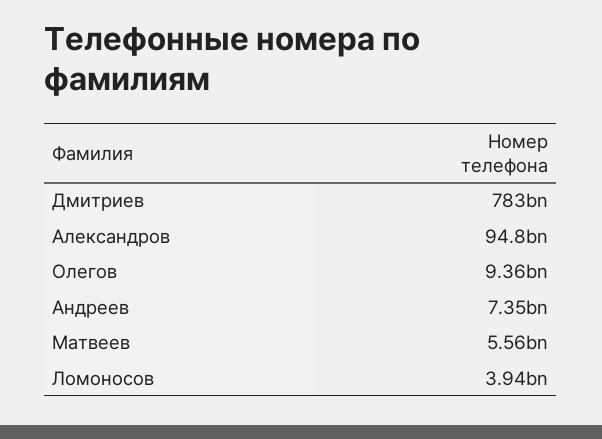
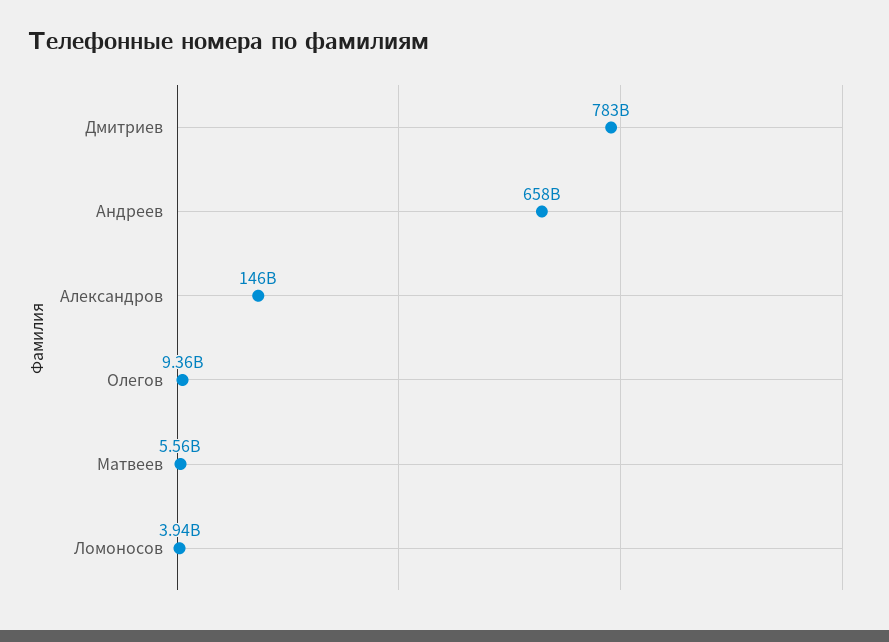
Александров: 94800000000 -> 146000000000
Андреев: 7350000000 -> 658000000000

